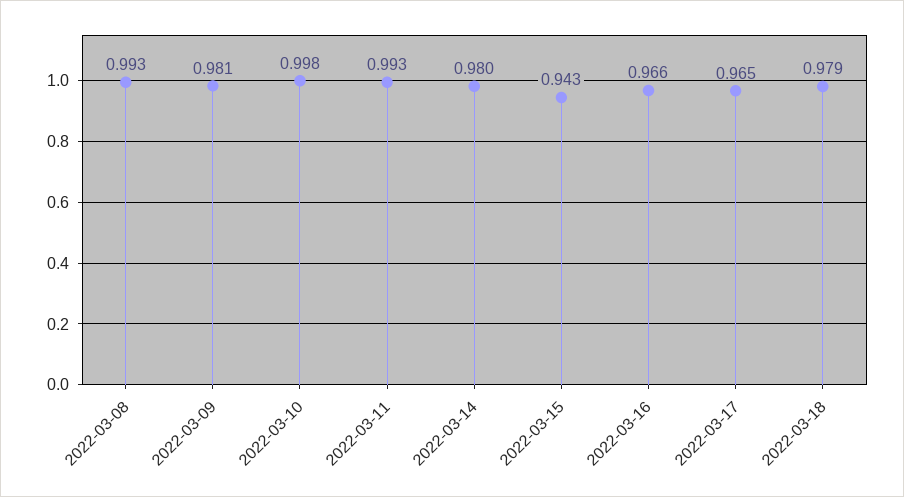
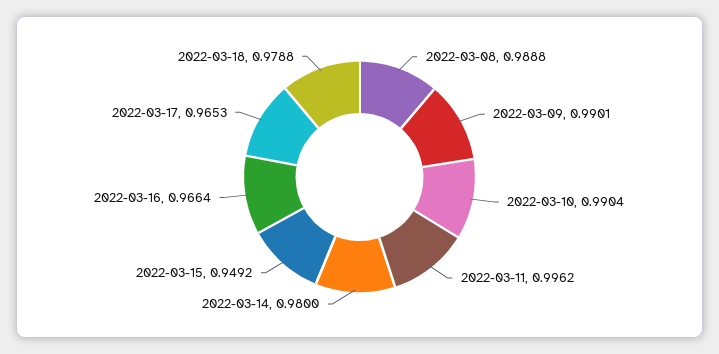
2022-03-08: 0.993 -> 0.9888
2022-03-09: 0.981 -> 0.9901
2022-03-10: 0.998 -> 0.9904
2022-03-11: 0.993 -> 0.9962
2022-03-15: 0.943 -> 0.9492

